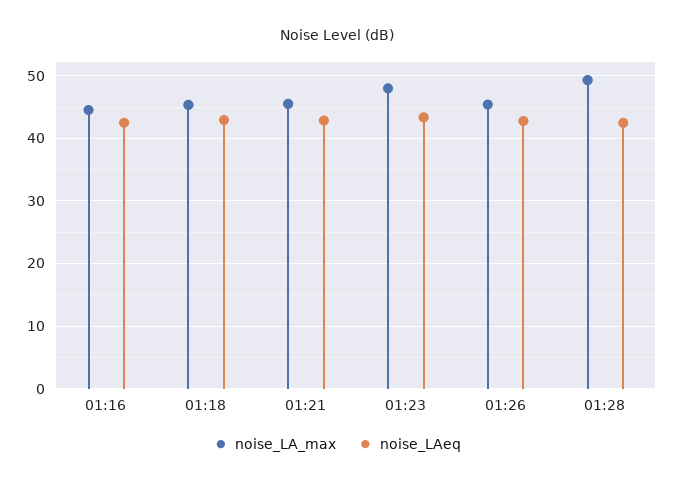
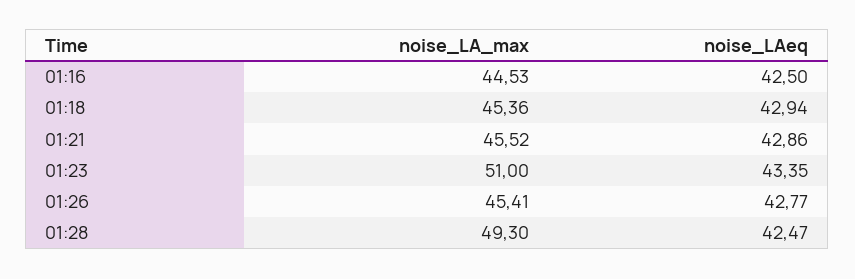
noise_LA_max, 01:23: 48 -> 51

